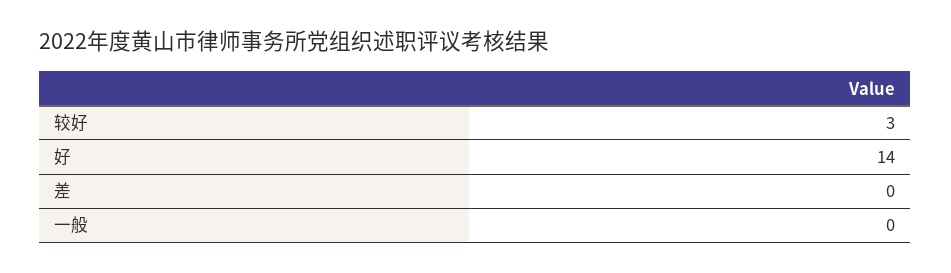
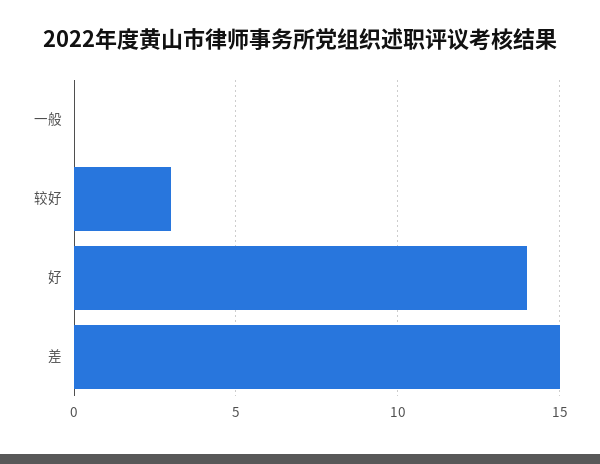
差: 0 -> 15

